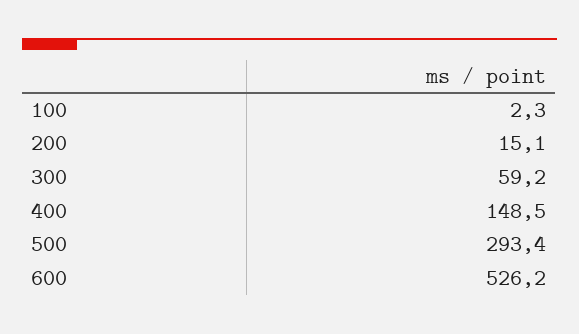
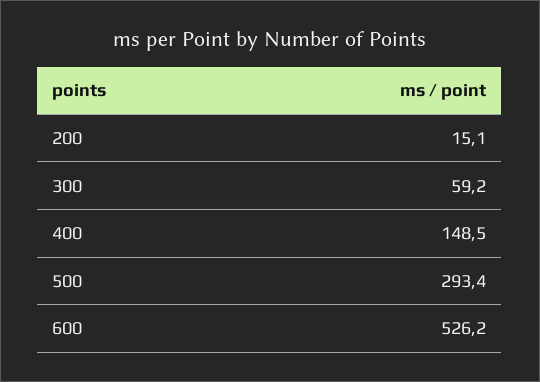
100: 2.3 -> none

